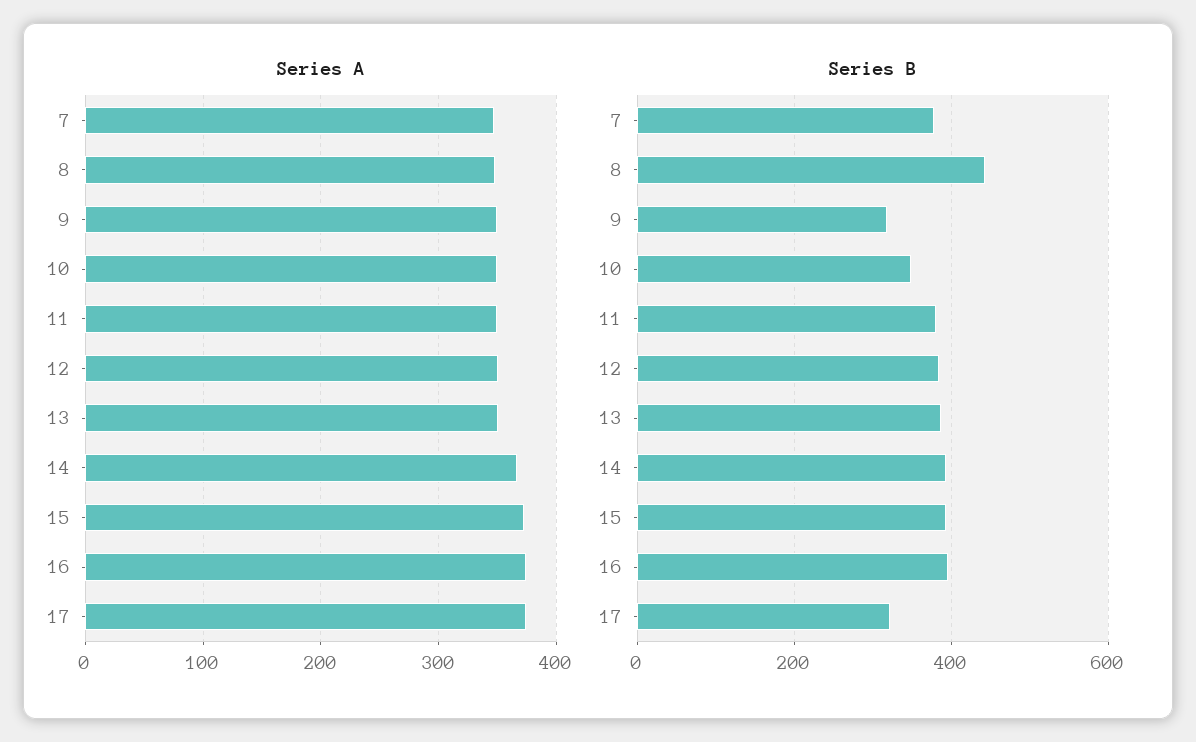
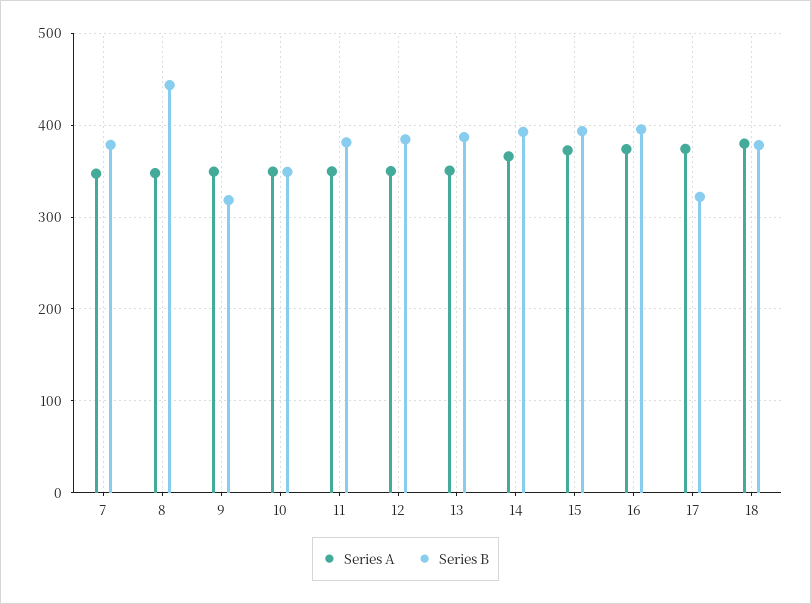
Series A, 18: none -> 380
Series B, 18: none -> 380

